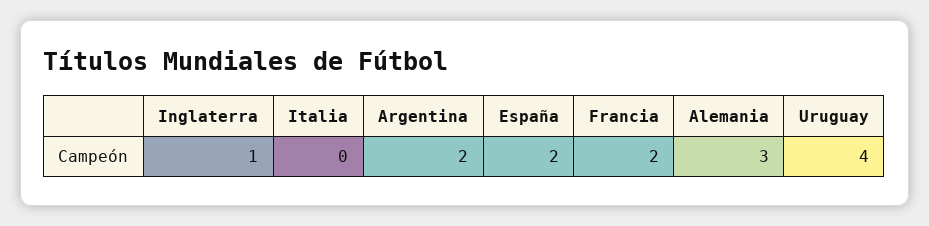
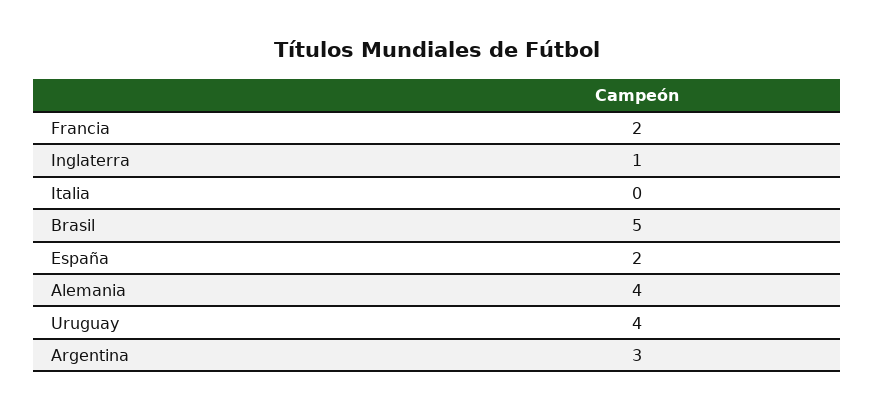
Argentina: 2 -> 3
Alemania: 3 -> 4
Brasil: none -> 5

